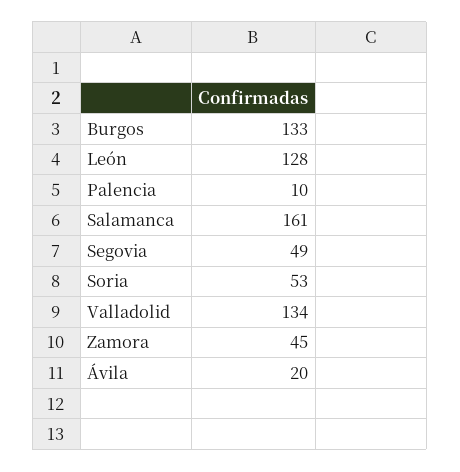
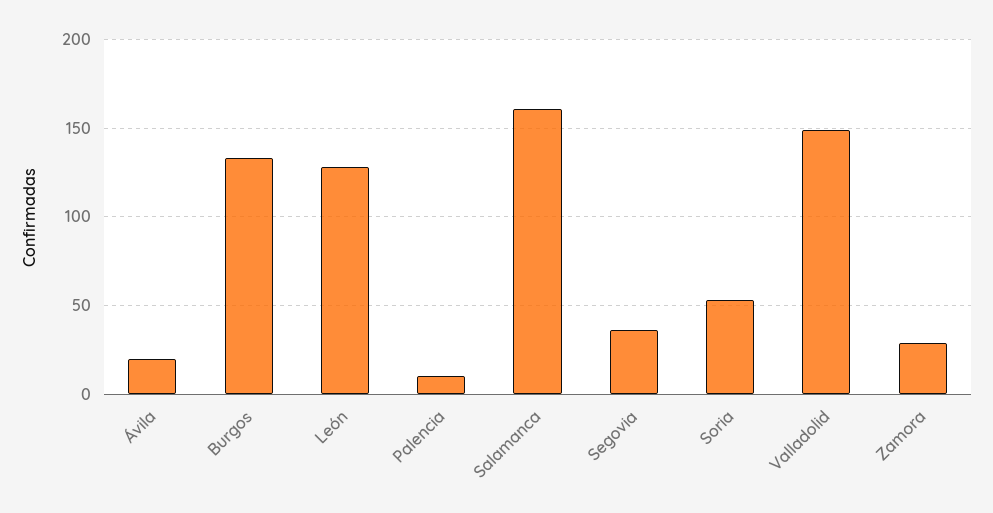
Segovia: 49 -> 35
Valladolid: 134 -> 150
Zamora: 45 -> 30

